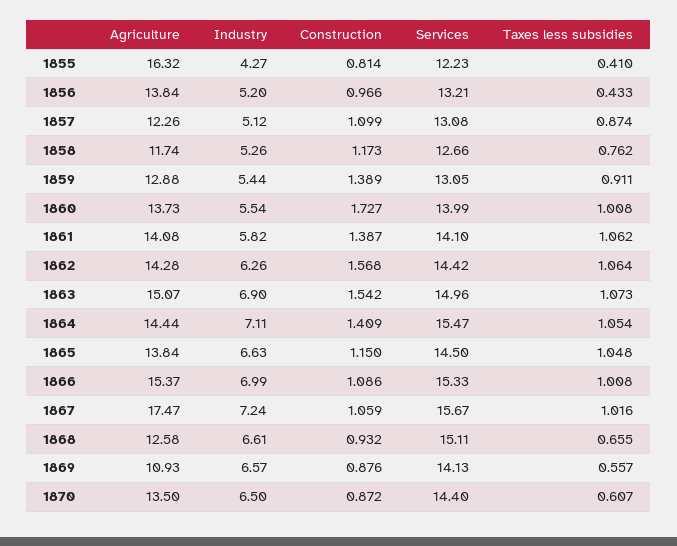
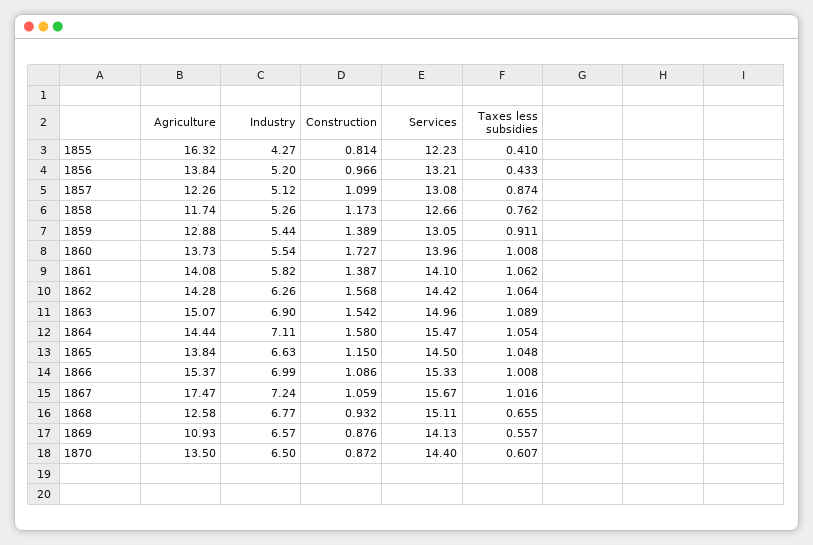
Services, 1860: 13.99 -> 13.96
Taxes less subsidies, 1863: 1.073 -> 1.089
Construction, 1864: 1.409 -> 1.58
Industry, 1868: 6.61 -> 6.77

